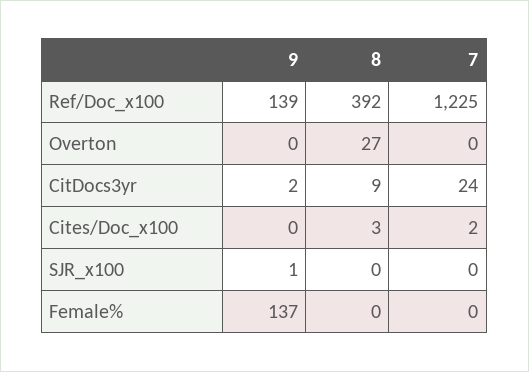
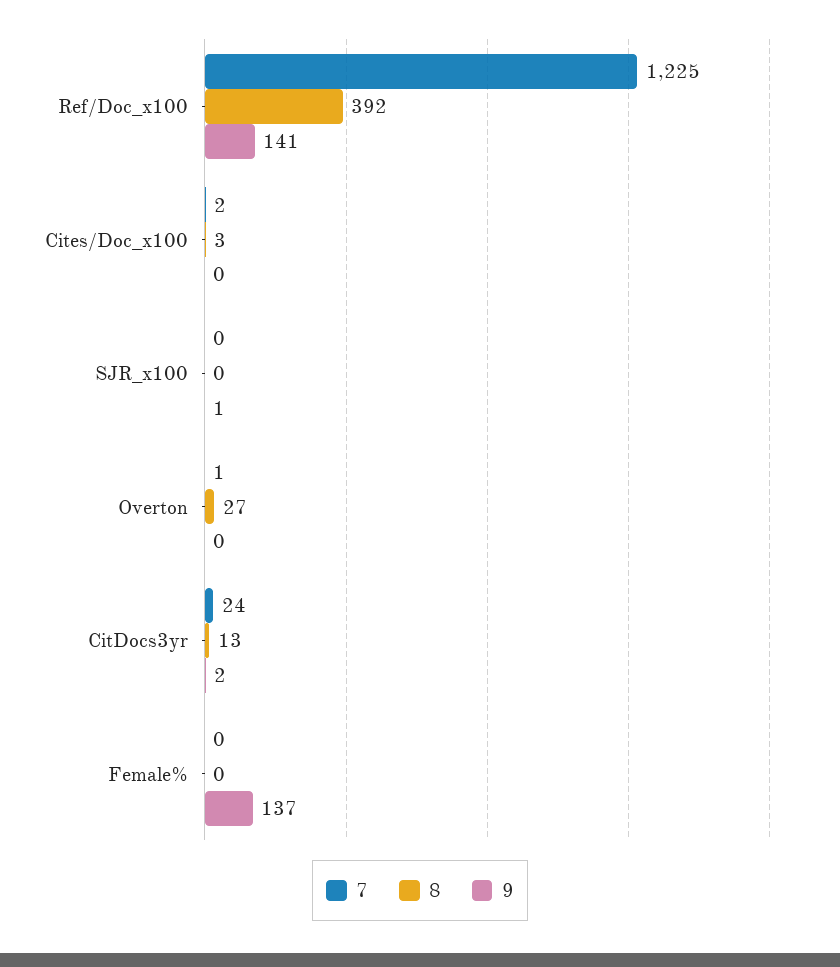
9, Ref/Doc_x100: 139 -> 141
7, Overton: 0 -> 1
8, CitDocs3yr: 9 -> 13

